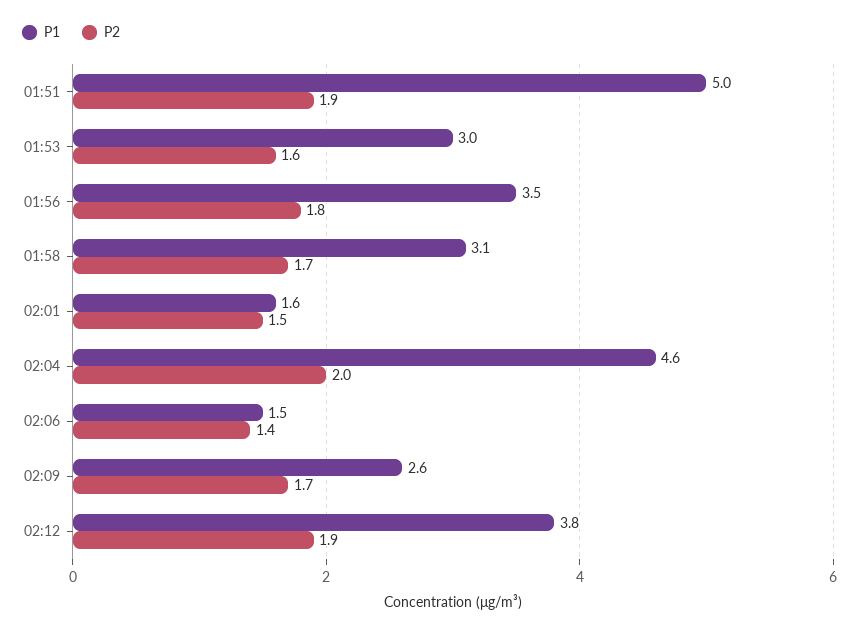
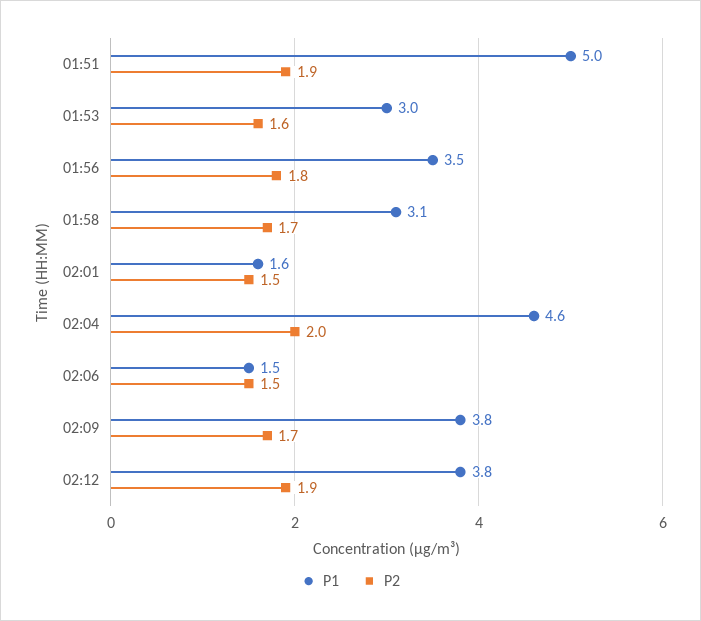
P2, 02:06: 1.4 -> 1.5
P1, 02:09: 2.6 -> 3.8

